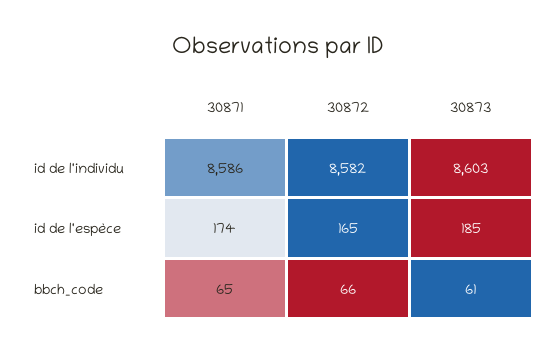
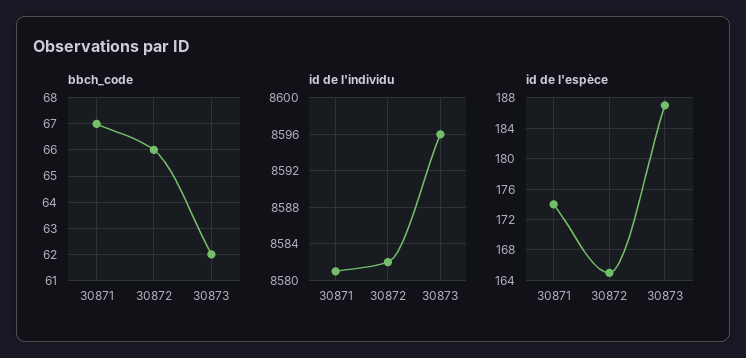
id de l'individu, 30871: 8586 -> 8581
id de l'individu, 30873: 8603 -> 8596
id de l'espèce, 30873: 185 -> 187
bbch_code, 30871: 65 -> 67
bbch_code, 30873: 61 -> 62

